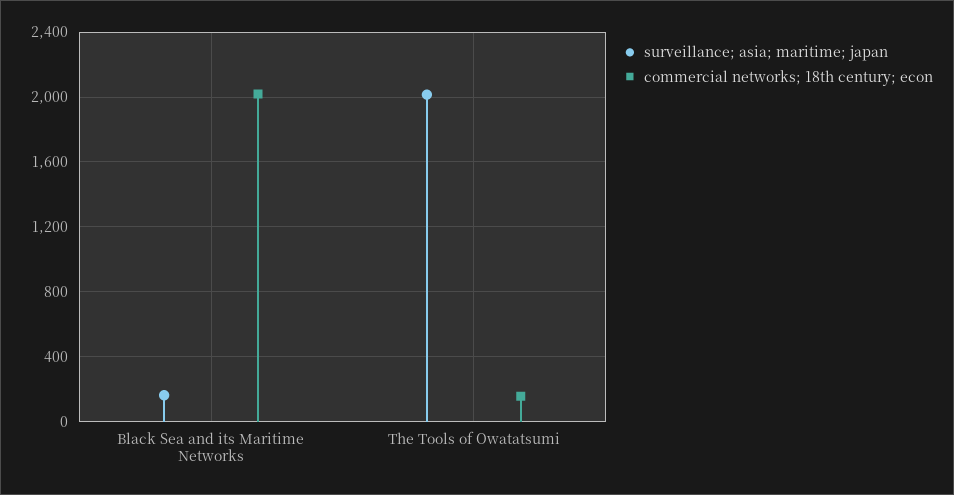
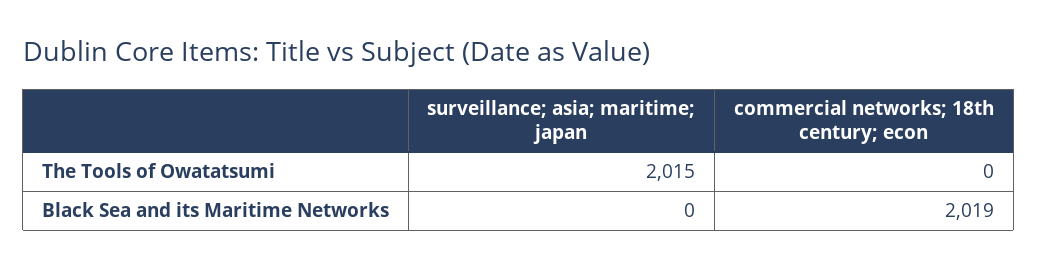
surveillance; asia; maritime; japan, Black Sea and its Maritime Networks: 150 -> 0
commercial networks; 18th century; econ, The Tools of Owatatsumi: 150 -> 0

